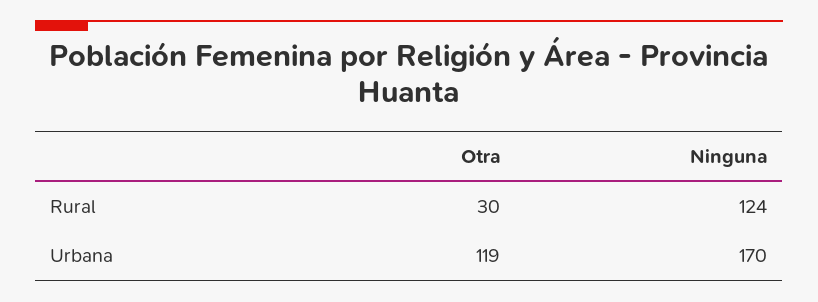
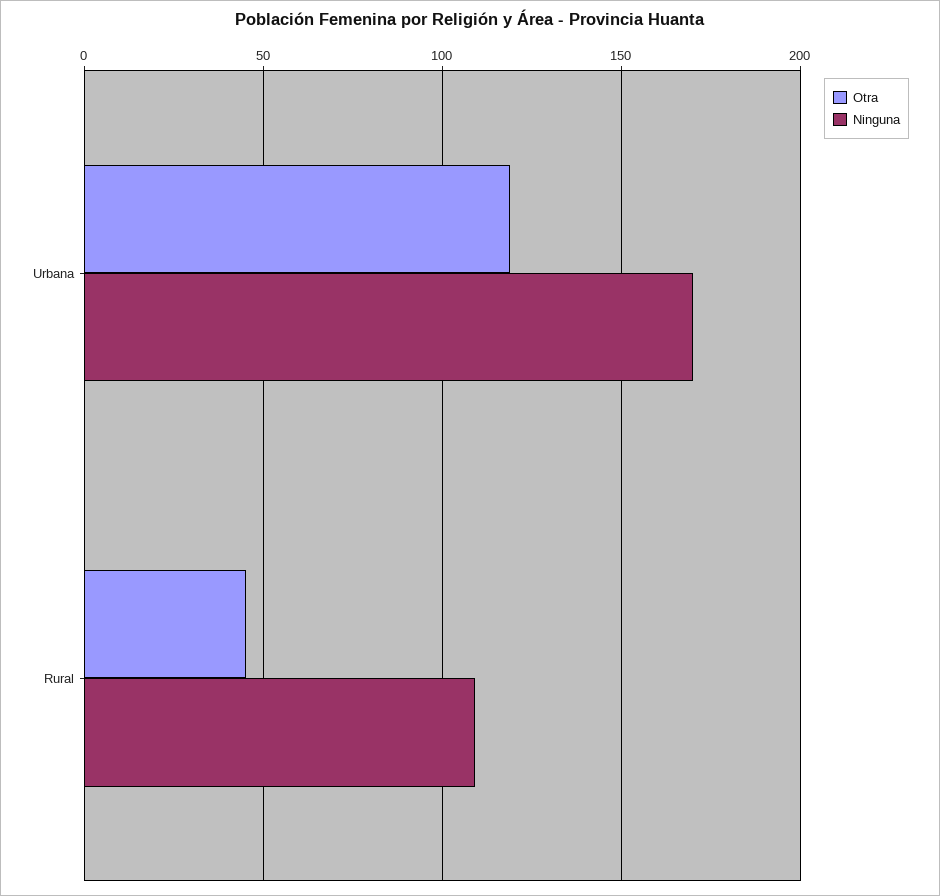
Otra, Rural: 30 -> 45
Ninguna, Rural: 124 -> 110

